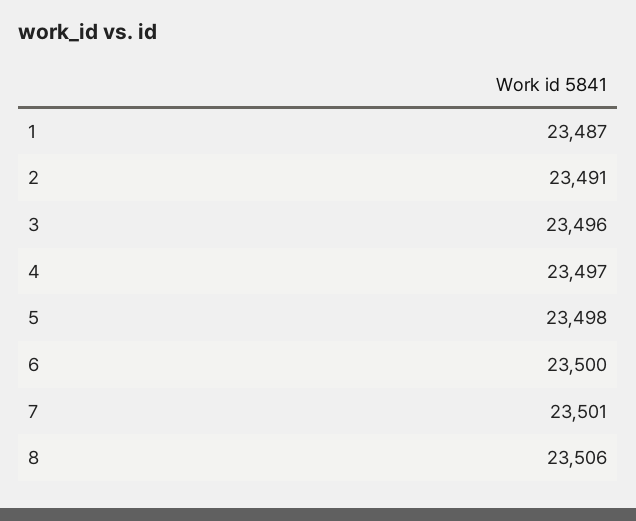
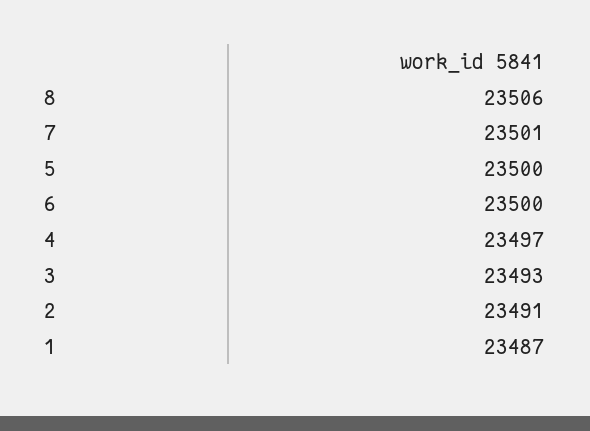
3: 23496 -> 23493
5: 23498 -> 23500

